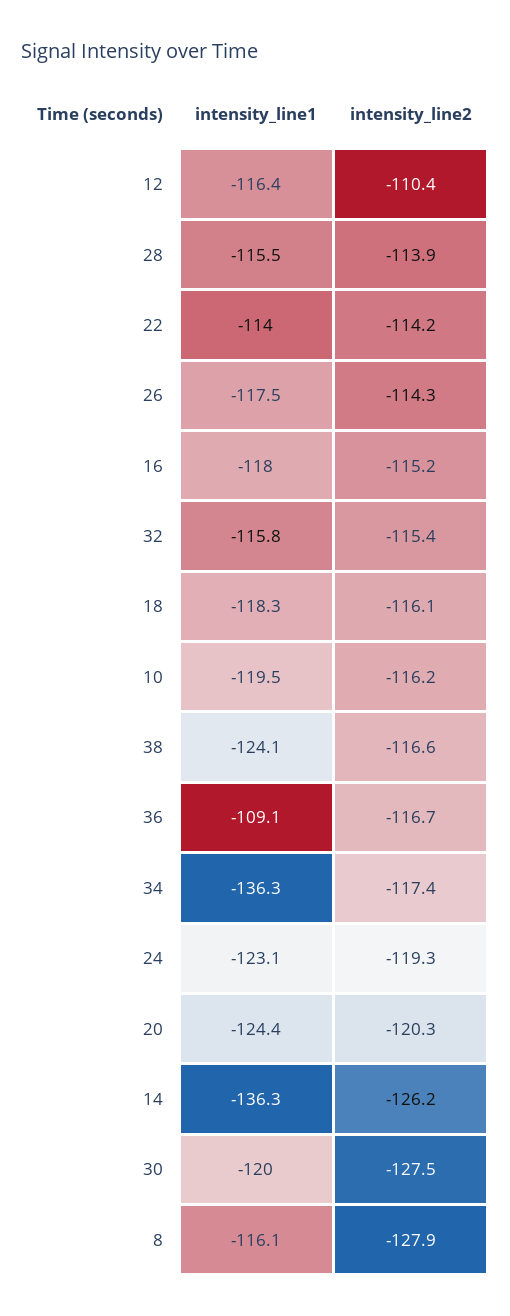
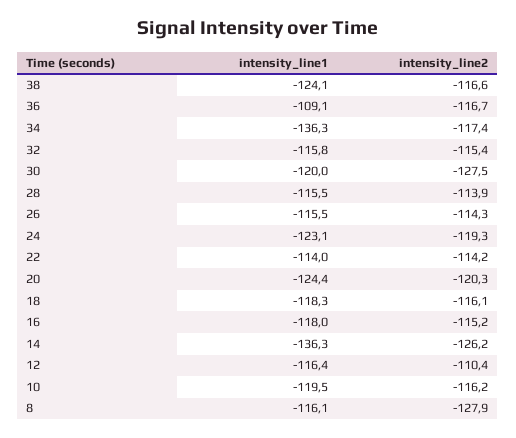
intensity_line1, 26: -117.5 -> -115.5

